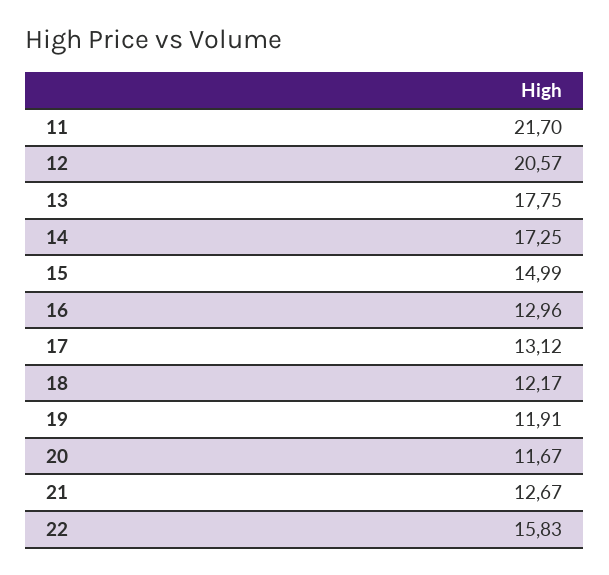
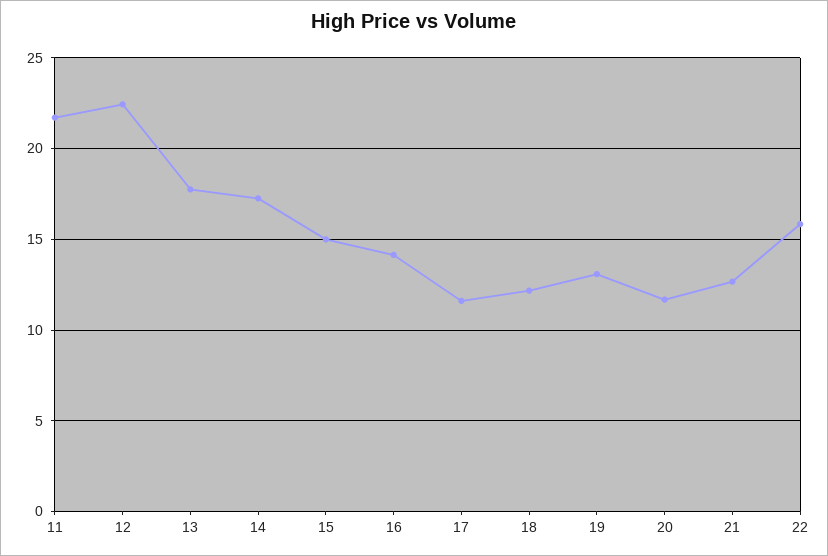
12: 20.57 -> 22.5
16: 12.96 -> 14
17: 13.12 -> 11.5
19: 11.91 -> 13

